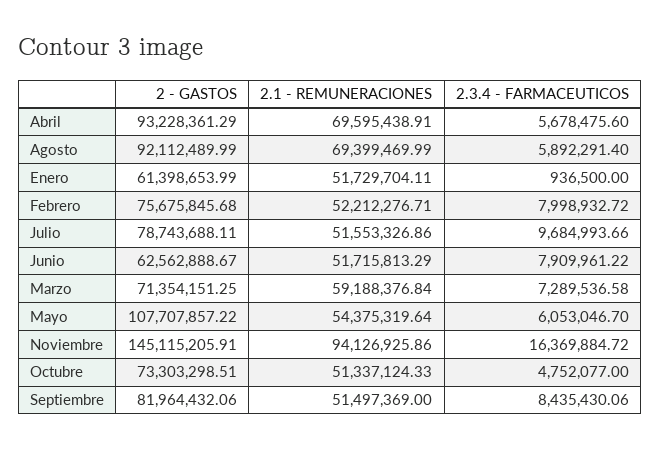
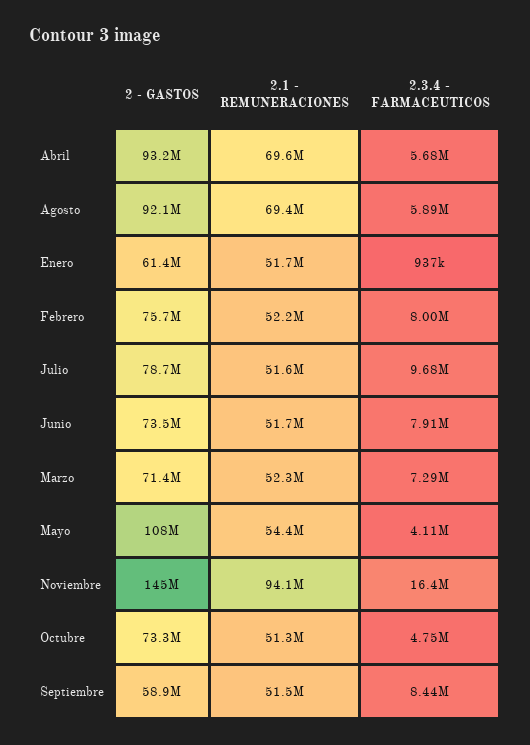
2 - GASTOS, Junio: 62562888.67 -> 73500000
2.1 - REMUNERACIONES, Marzo: 59188376.84 -> 52300000
2.3.4 - FARMACEUTICOS, Mayo: 6053046.7 -> 4110000
2 - GASTOS, Septiembre: 81964432.06 -> 58900000

